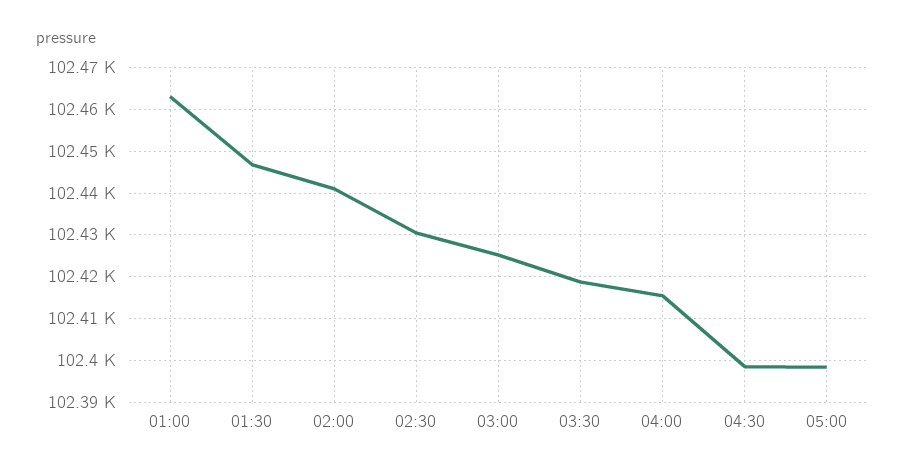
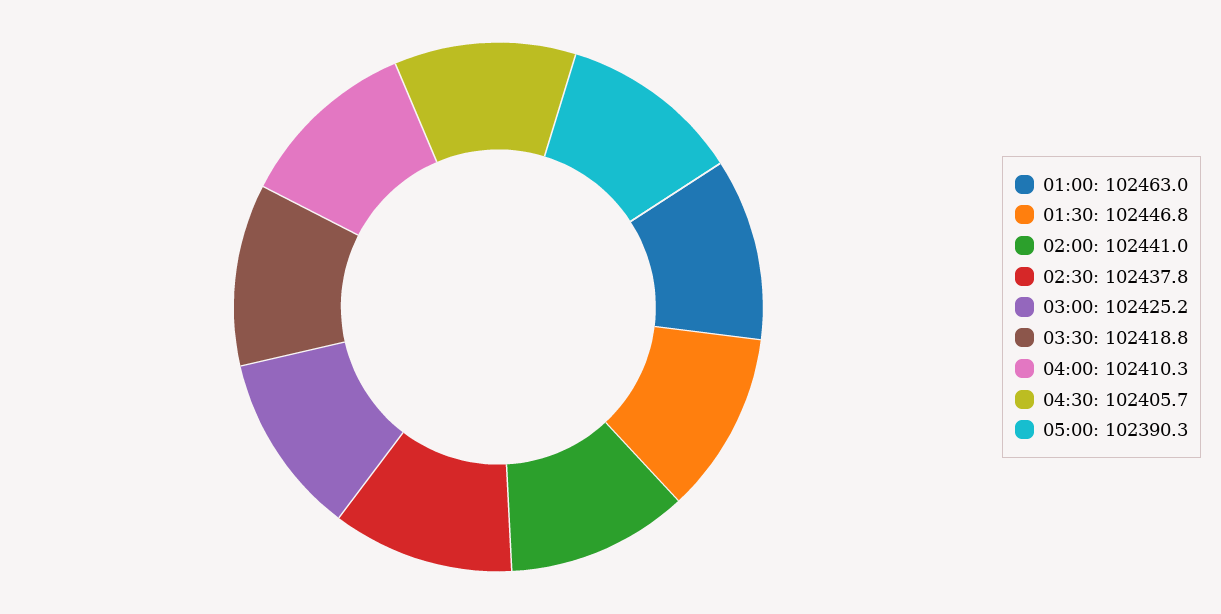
02:30: 102430 -> 102437.8
04:00: 102416 -> 102410.3
04:30: 102398 -> 102405.7
05:00: 102398 -> 102390.3

